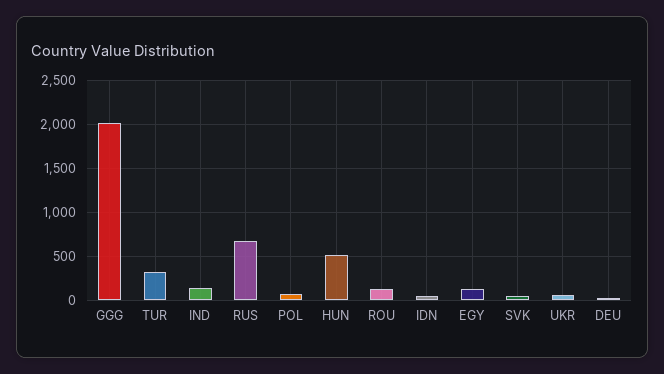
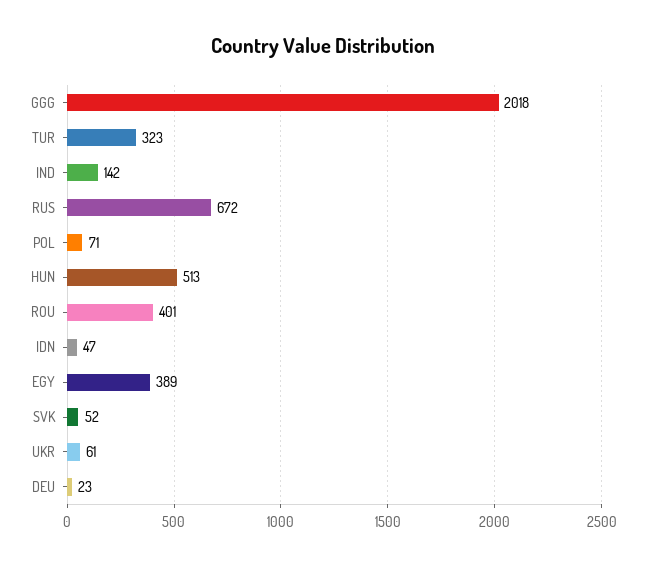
ROU: 100 -> 401
EGY: 100 -> 389

